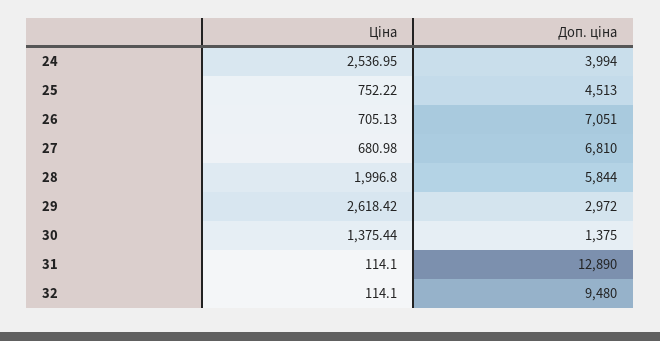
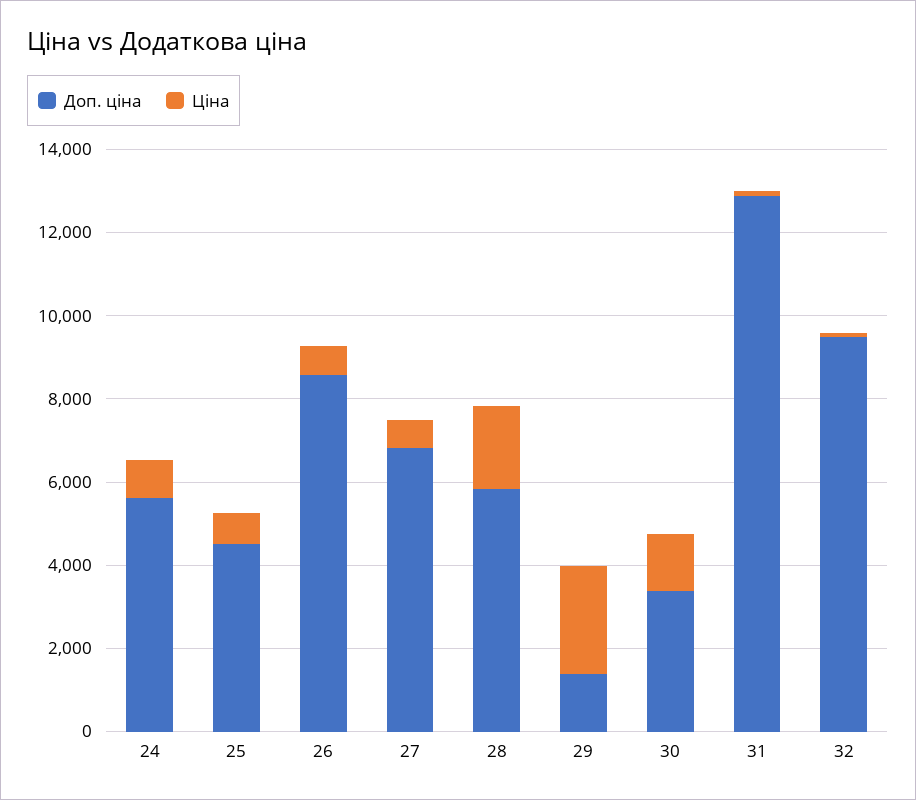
Ціна, 24: 2536.95 -> 1000
Доп. ціна, 24: 3994 -> 5500
Доп. ціна, 26: 7051 -> 8500
Доп. ціна, 29: 2972 -> 1500
Доп. ціна, 30: 1375 -> 3500

